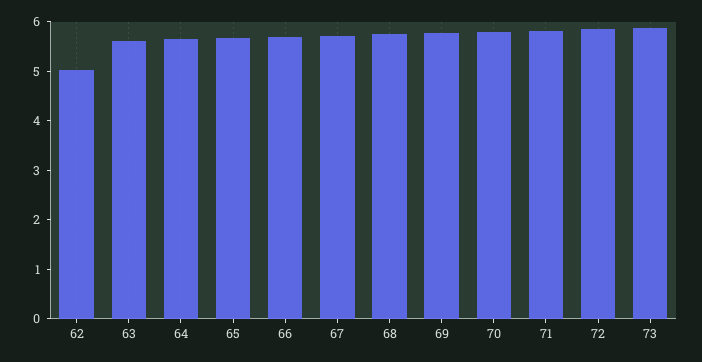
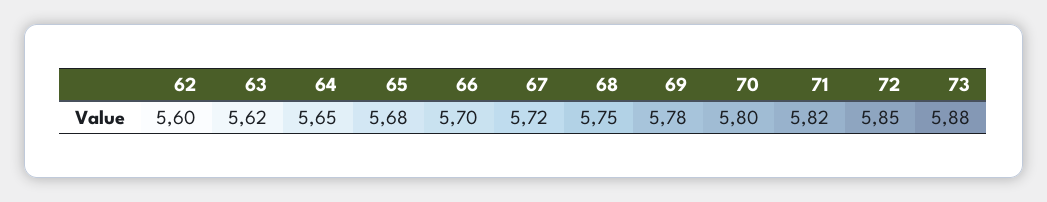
62: 5 -> 5.6

